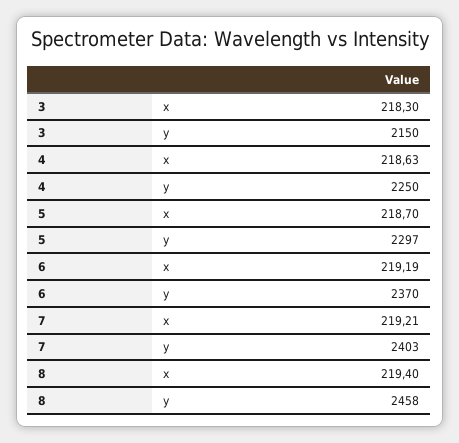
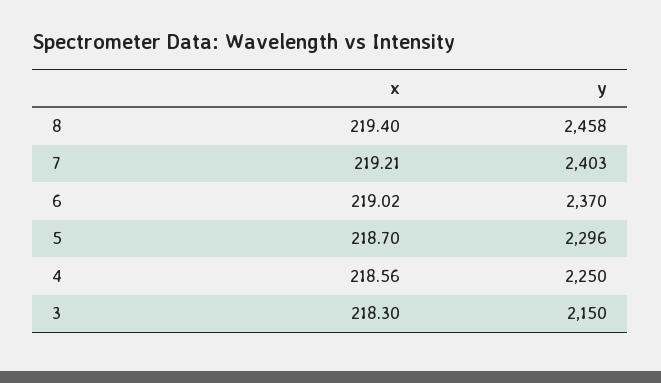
4, x: 218.63 -> 218.56
5, y: 2297 -> 2296
6, x: 219.19 -> 219.02

